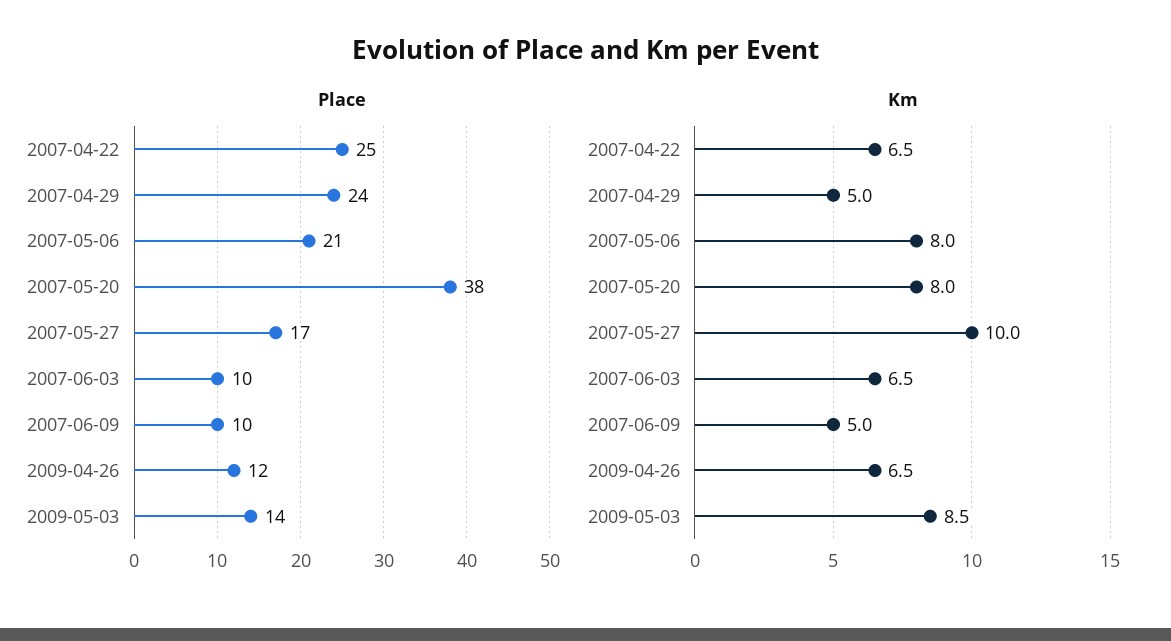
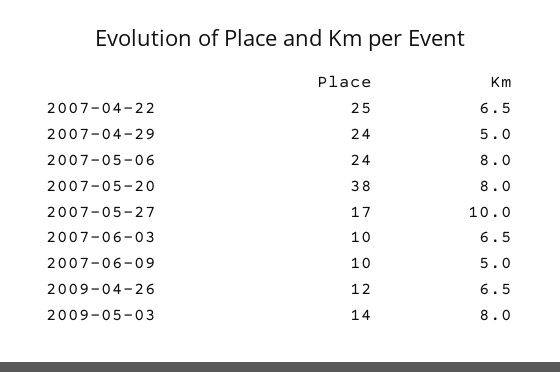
Place, 2007-05-06: 21 -> 24
Km, 2009-05-03: 8.5 -> 8

